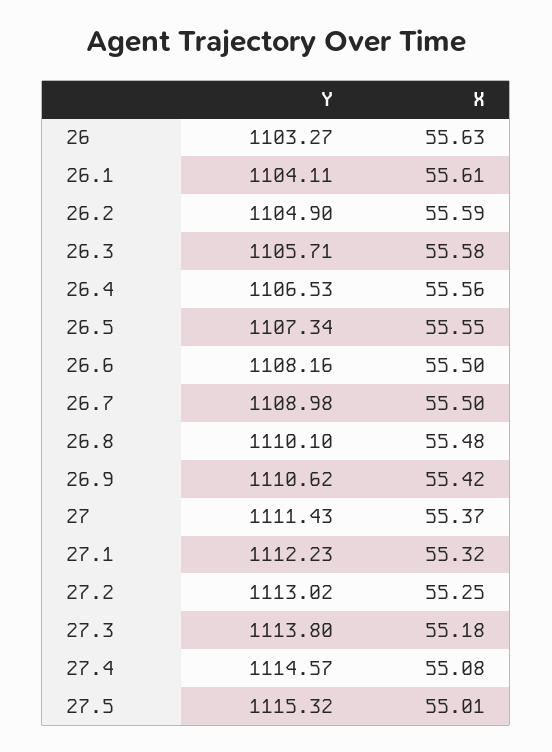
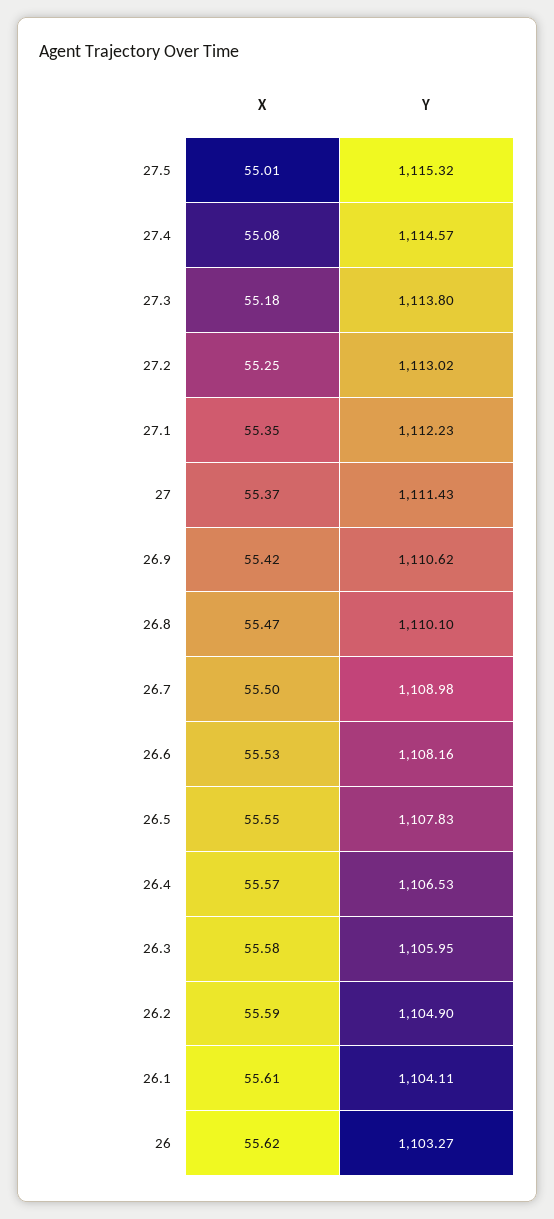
X, 26: 55.63 -> 55.62
Y, 26.3: 1105.71 -> 1105.95
X, 26.4: 55.56 -> 55.57
Y, 26.5: 1107.34 -> 1107.83
X, 26.6: 55.5 -> 55.53
X, 26.8: 55.48 -> 55.47
X, 27.1: 55.32 -> 55.35

